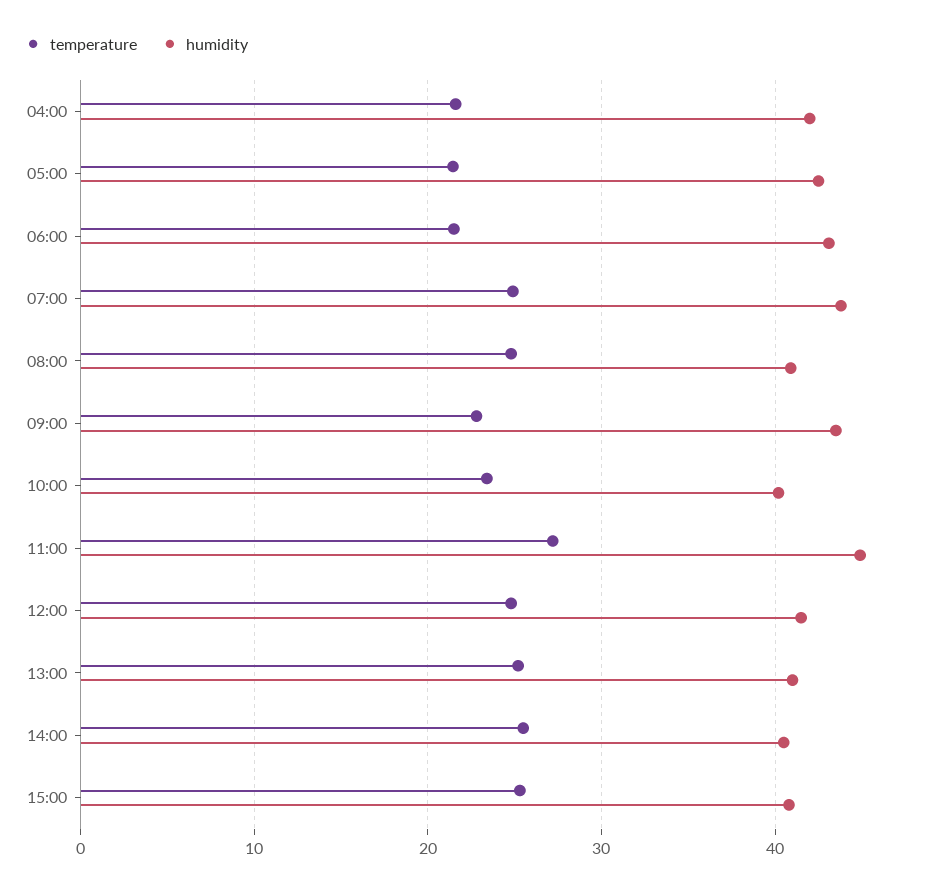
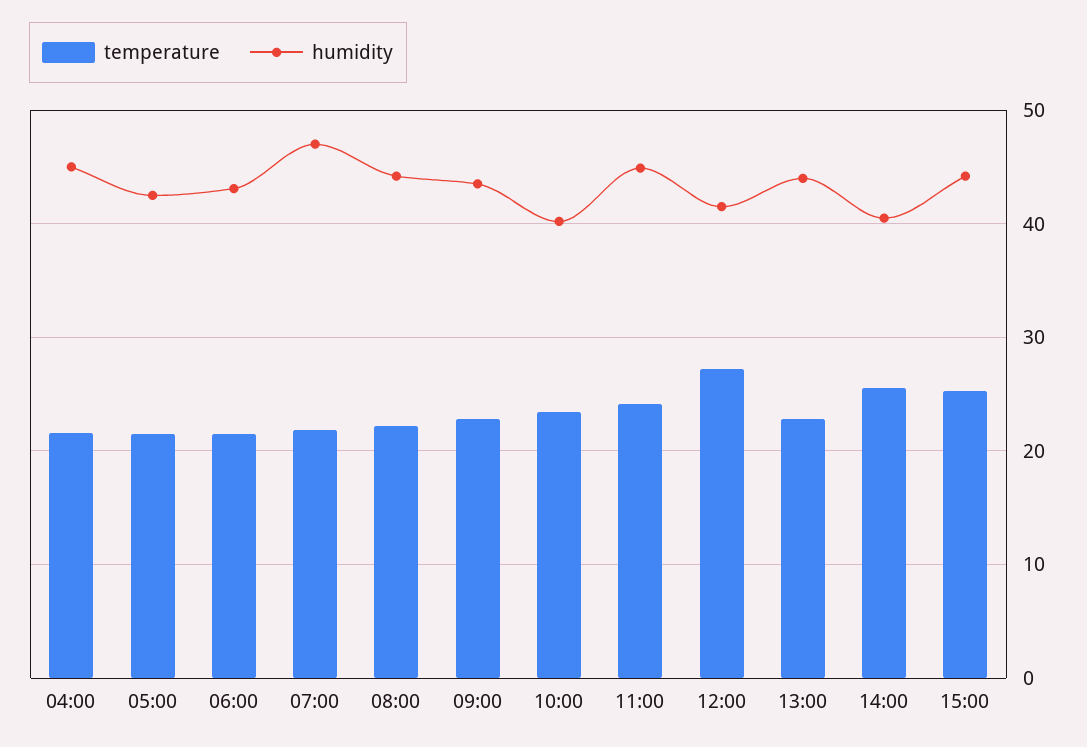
humidity, 04:00: 42 -> 45
temperature, 07:00: 25 -> 22
humidity, 07:00: 44 -> 47
temperature, 08:00: 25 -> 22
humidity, 08:00: 41 -> 44
temperature, 11:00: 27 -> 24
temperature, 12:00: 25 -> 27
temperature, 13:00: 25 -> 23
humidity, 13:00: 41 -> 44
humidity, 15:00: 41 -> 44

